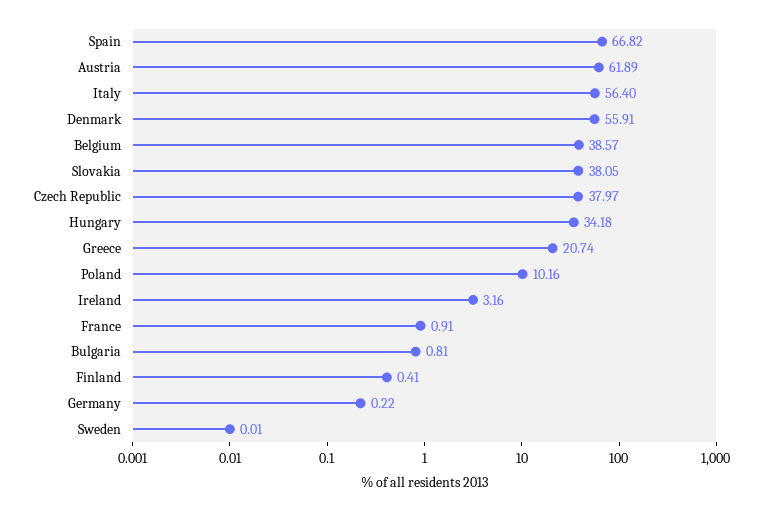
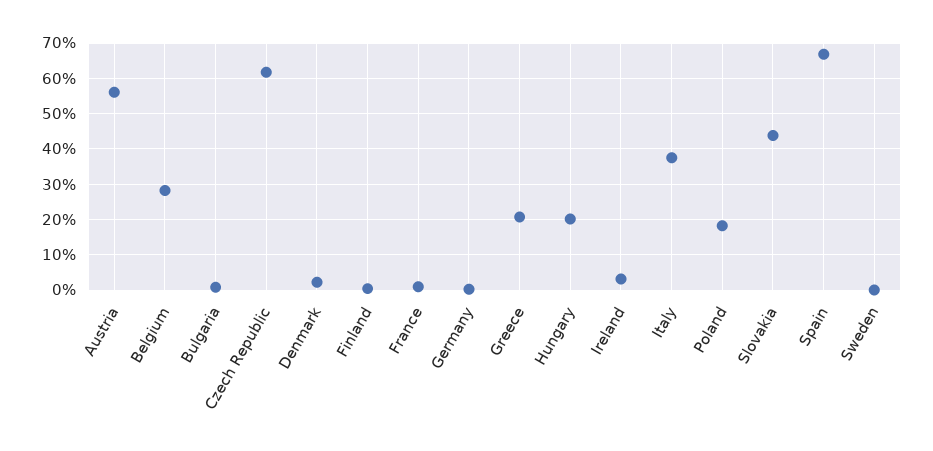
Austria: 61.89 -> 56
Italy: 56.4 -> 38
Denmark: 55.91 -> 2
Belgium: 38.57 -> 28
Slovakia: 38.05 -> 44
Czech Republic: 37.97 -> 62
Hungary: 34.18 -> 20
Poland: 10.16 -> 18

